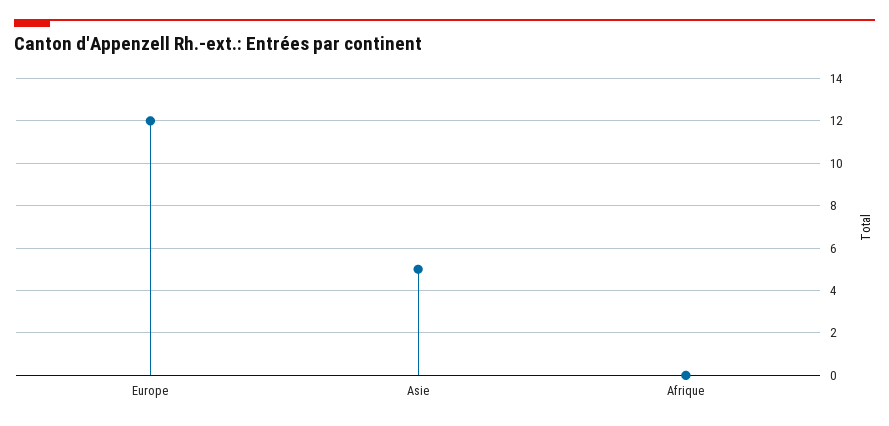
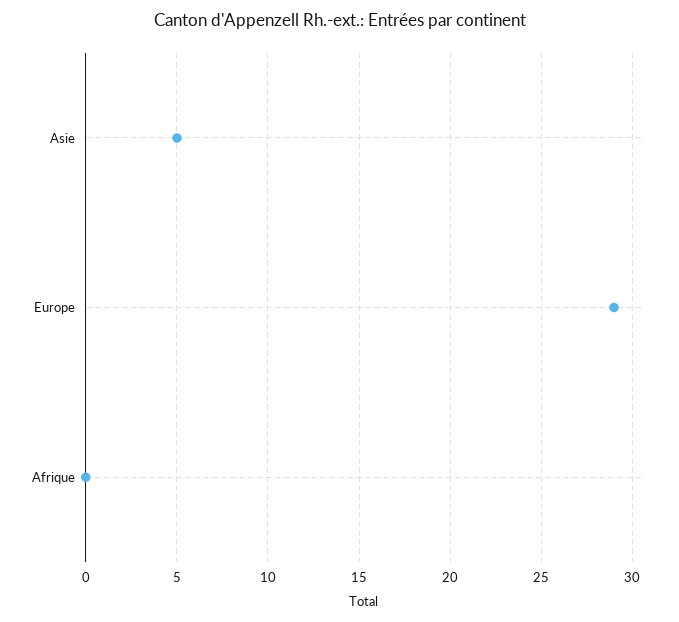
Europe: 12 -> 29

